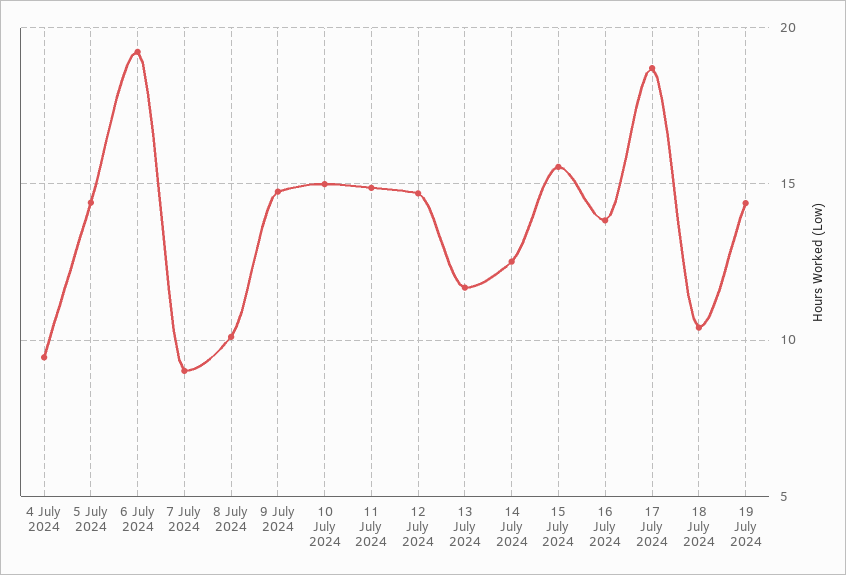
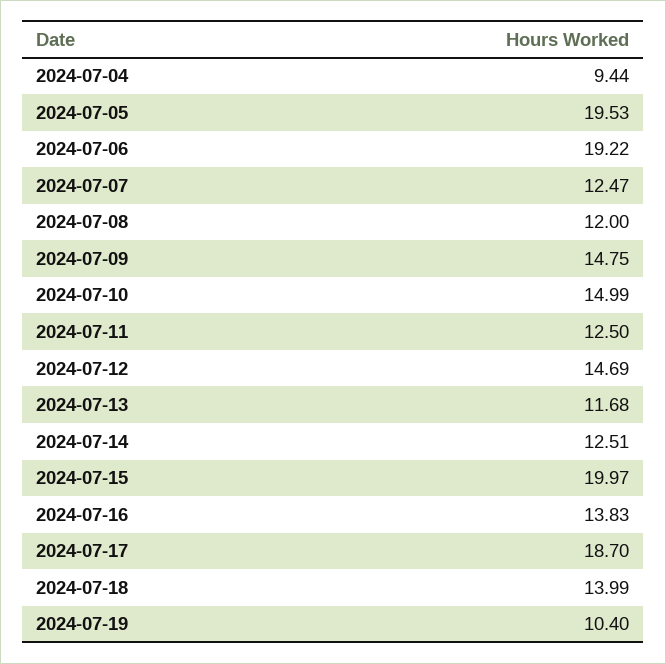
5 July 2024: 14.5 -> 19.53
7 July 2024: 9 -> 12.47
8 July 2024: 10 -> 12
11 July 2024: 15 -> 12.5
15 July 2024: 15.5 -> 19.97
18 July 2024: 10.5 -> 13.99
19 July 2024: 14.5 -> 10.4

